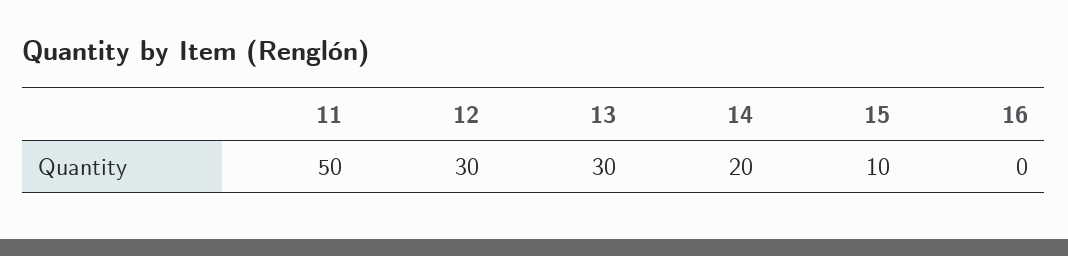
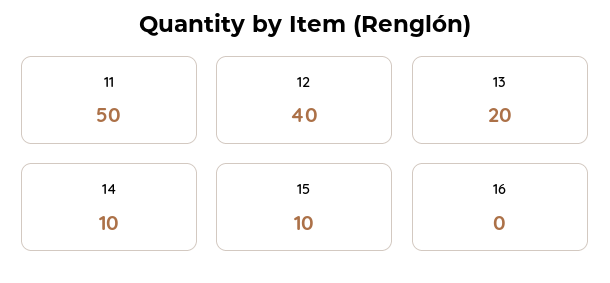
12: 30 -> 40
13: 30 -> 20
14: 20 -> 10

